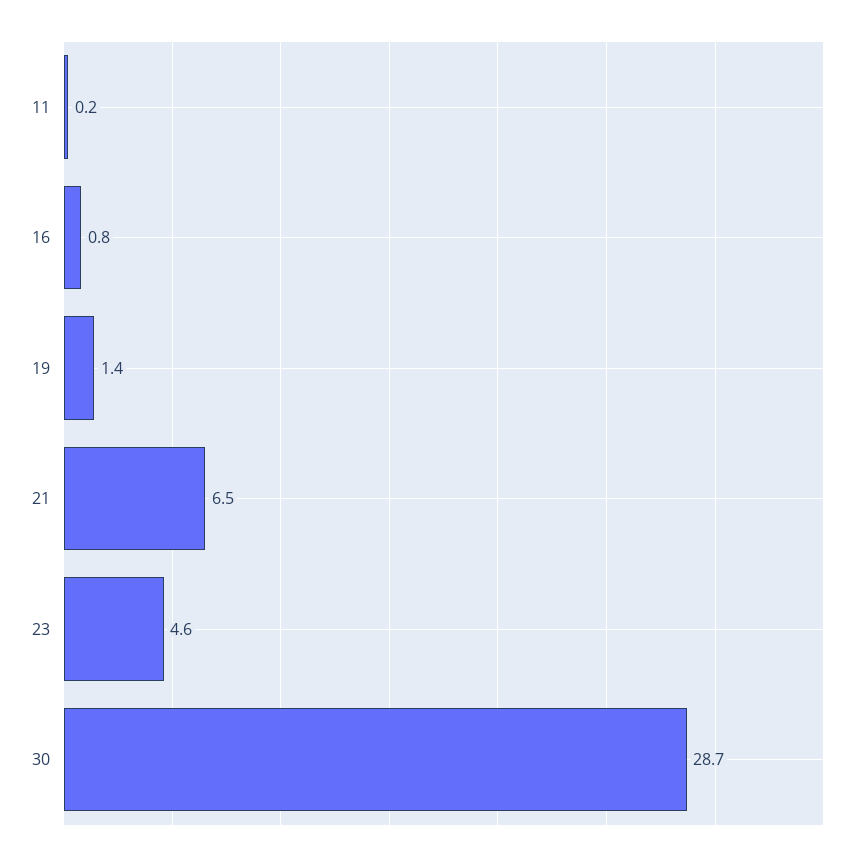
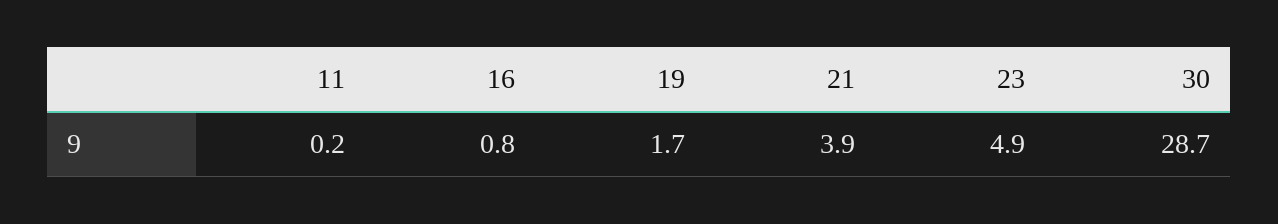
19: 1.4 -> 1.7
21: 6.5 -> 3.9
23: 4.6 -> 4.9

